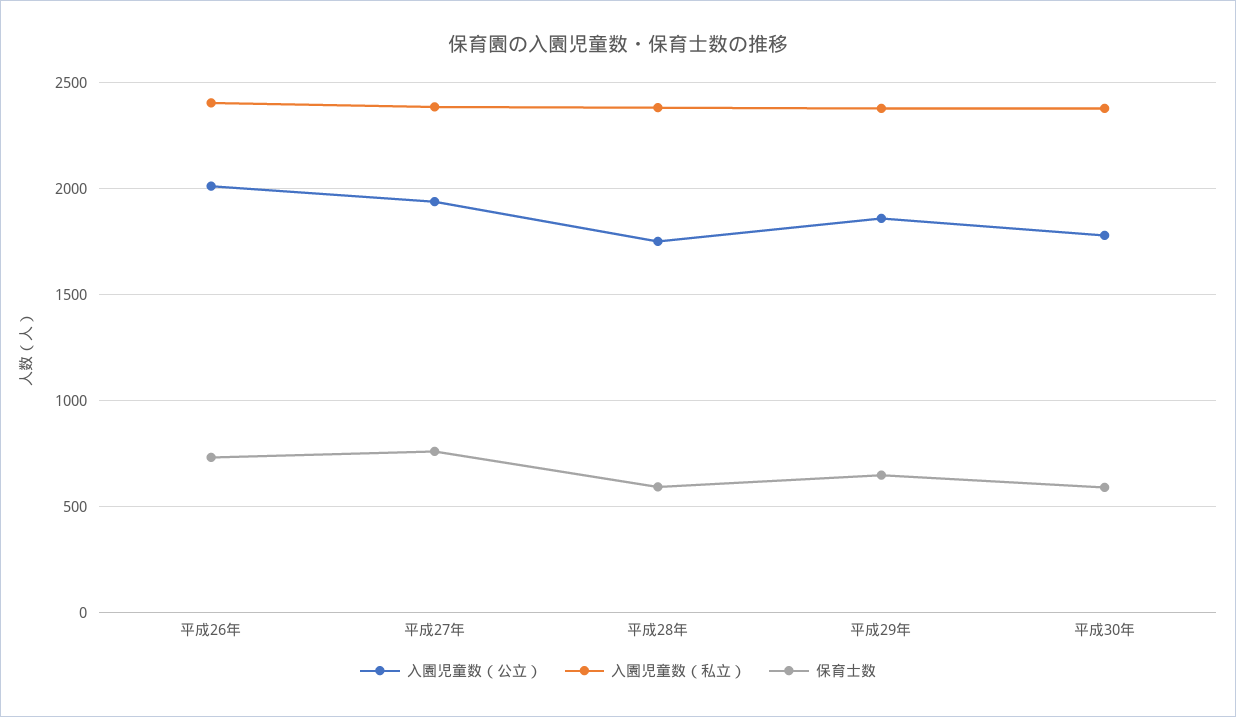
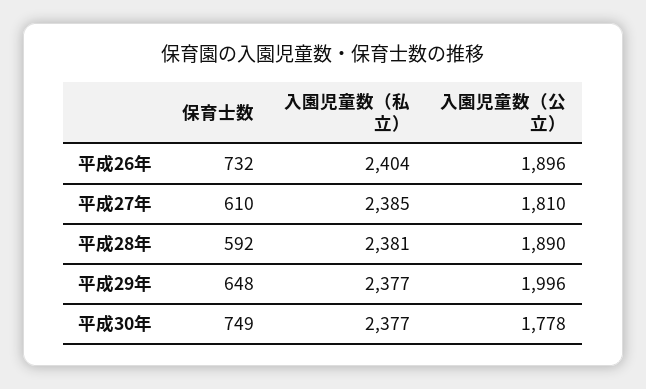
入園児童数（公立）, 平成26年: 2000 -> 1896
入園児童数（公立）, 平成27年: 1950 -> 1810
保育士数, 平成27年: 750 -> 610
入園児童数（公立）, 平成28年: 1750 -> 1890
入園児童数（公立）, 平成29年: 1850 -> 1996
保育士数, 平成30年: 600 -> 749

